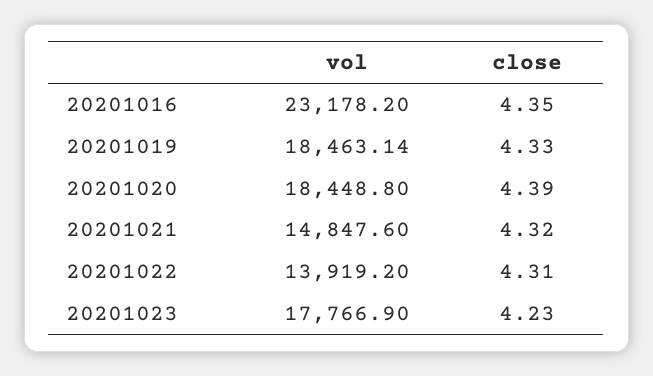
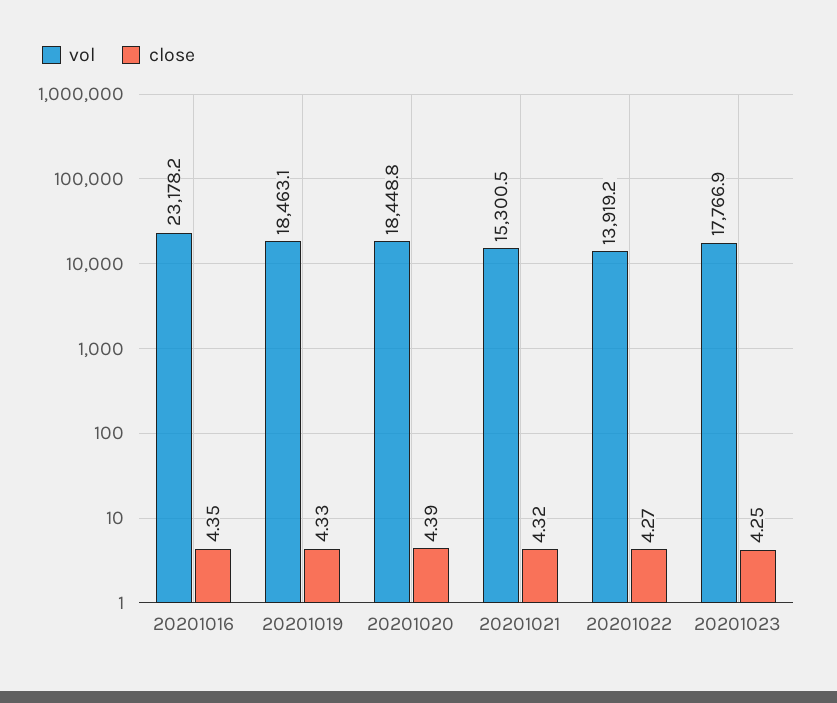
vol, 20201021: 14847.6 -> 15300.5
close, 20201022: 4.31 -> 4.27
close, 20201023: 4.23 -> 4.25

